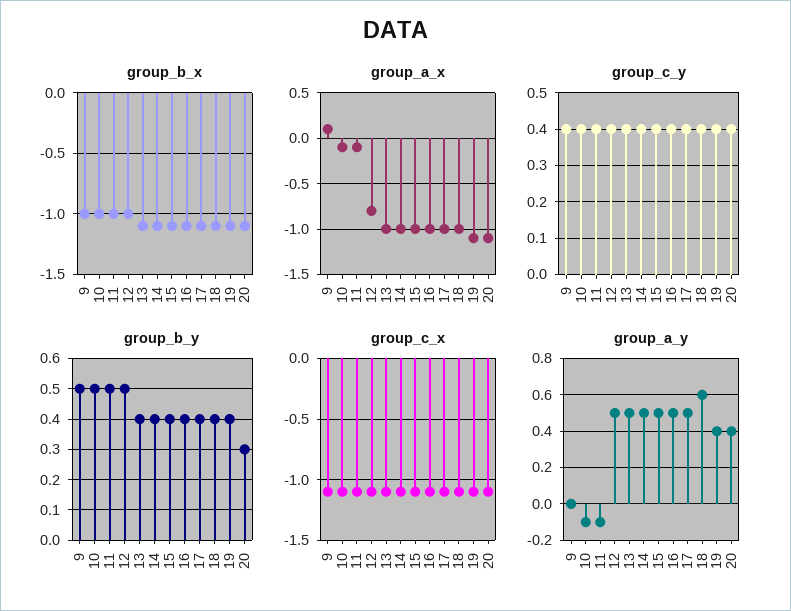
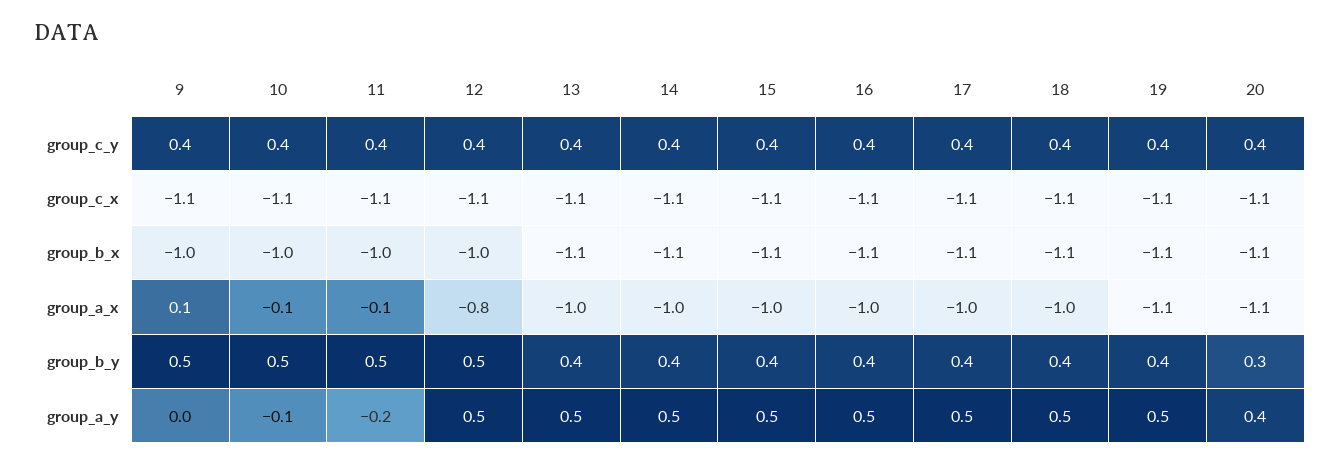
group_a_y, 11: -0.1 -> -0.2
group_a_y, 18: 0.6 -> 0.5
group_a_y, 19: 0.4 -> 0.5

